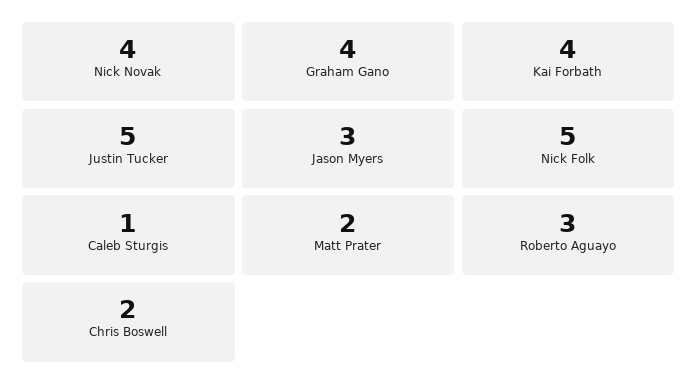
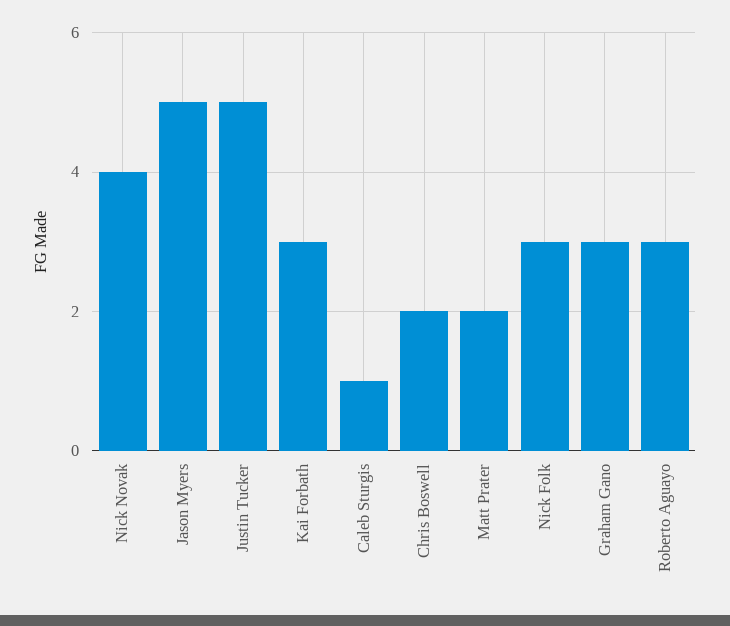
Graham Gano: 4 -> 3
Kai Forbath: 4 -> 3
Jason Myers: 3 -> 5
Nick Folk: 5 -> 3

